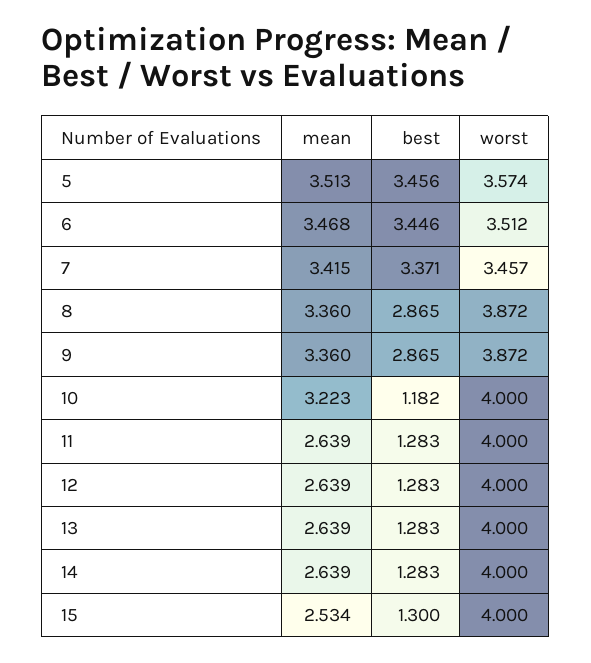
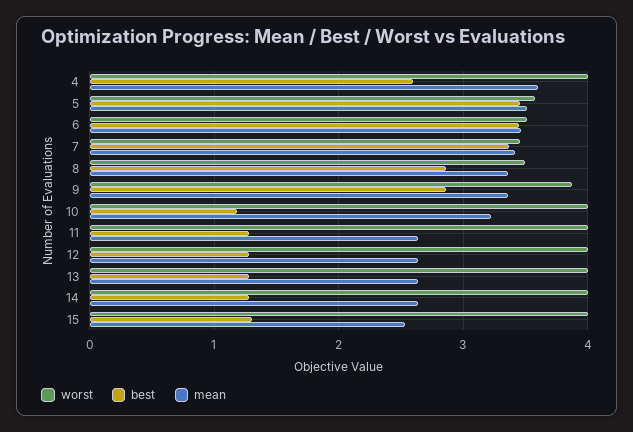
worst, 8: 3.872 -> 3.5
worst, 4: none -> 4
best, 4: none -> 2.6
mean, 4: none -> 3.6

